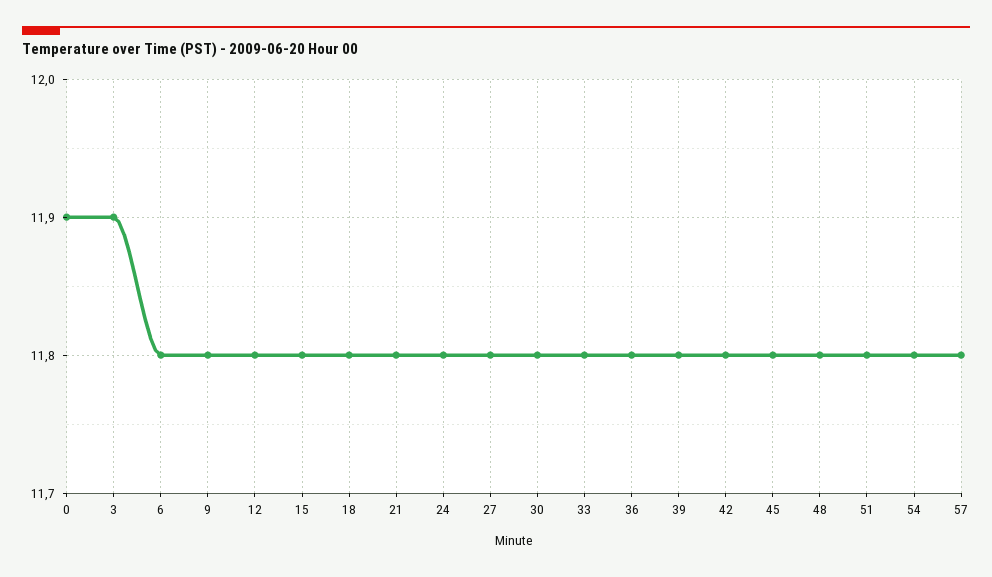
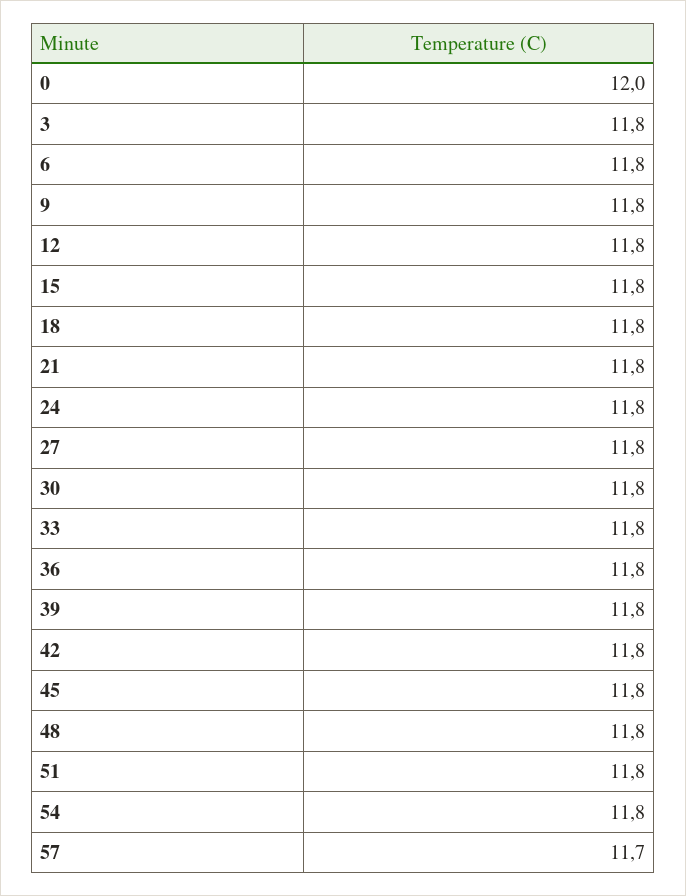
0: 11.9 -> 12
3: 11.9 -> 11.8
57: 11.8 -> 11.7

